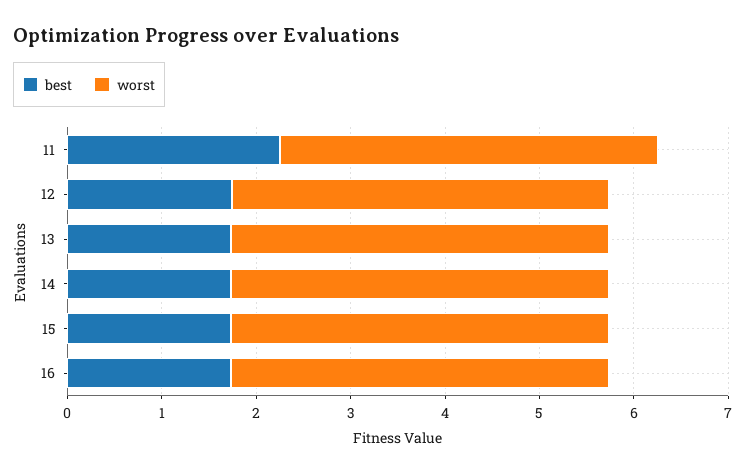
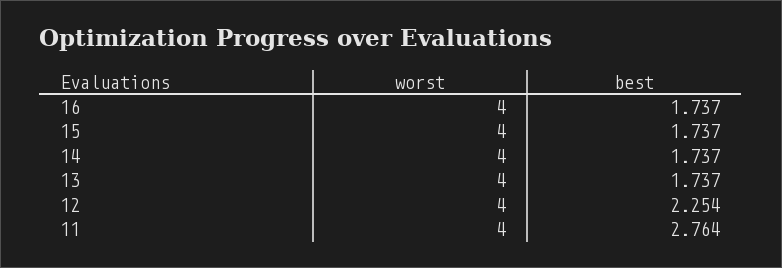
best, 11: 2.2 -> 2.764
best, 12: 1.8 -> 2.254

